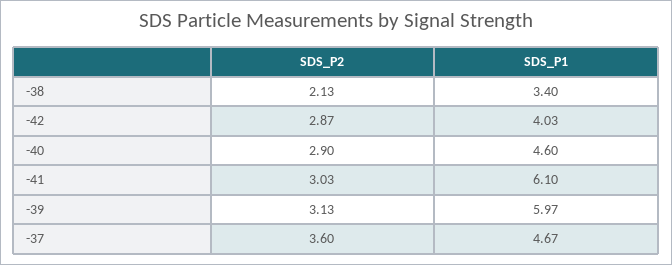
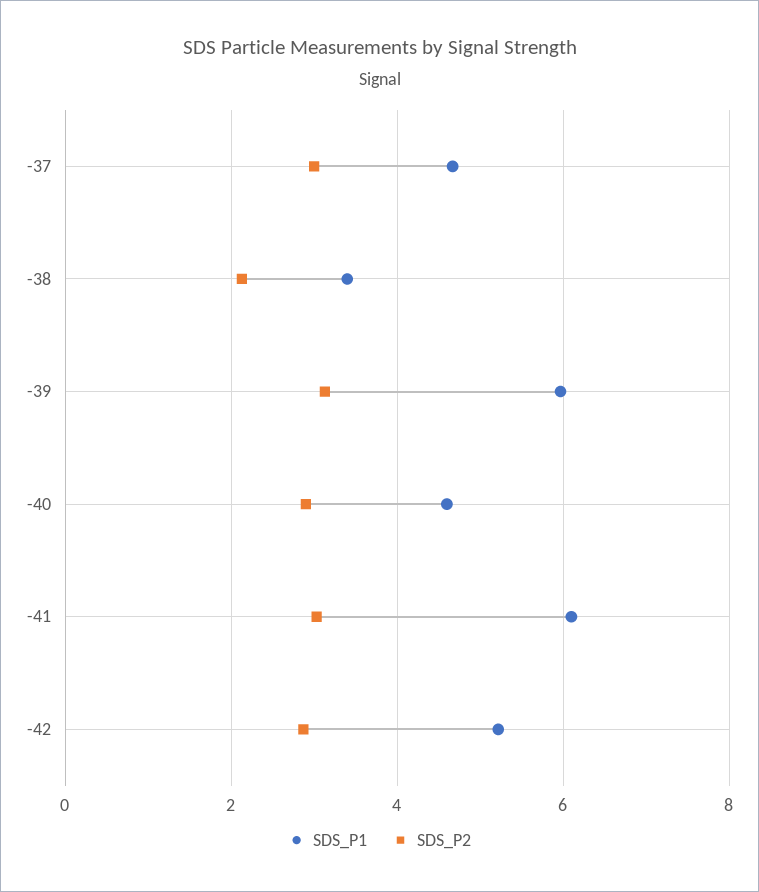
SDS_P1, -42: 4.03 -> 5.2
SDS_P2, -37: 3.6 -> 3

